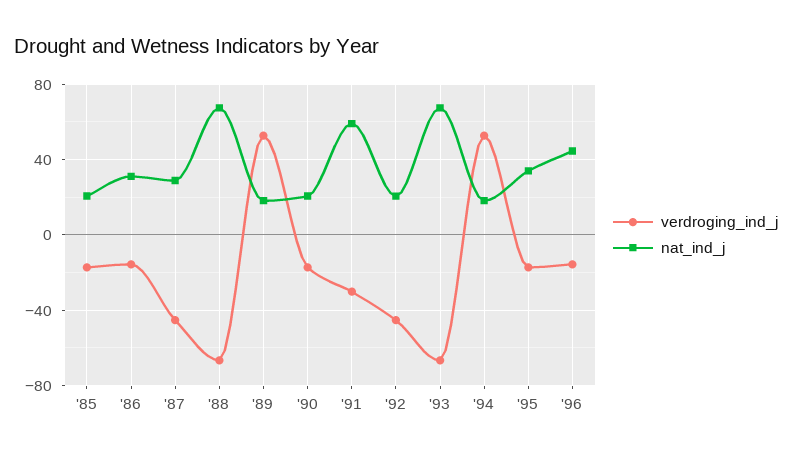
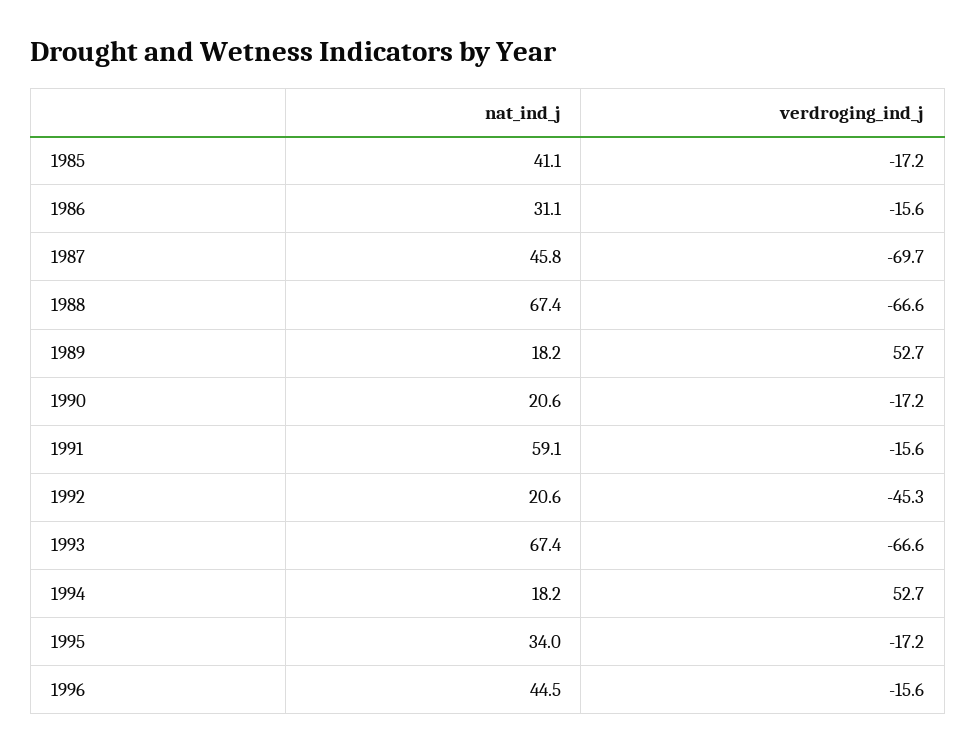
nat_ind_j, '85: 20 -> 41.1
verdroging_ind_j, '87: -45 -> -69.7
nat_ind_j, '87: 30 -> 45.8
verdroging_ind_j, '91: -30 -> -15.6

